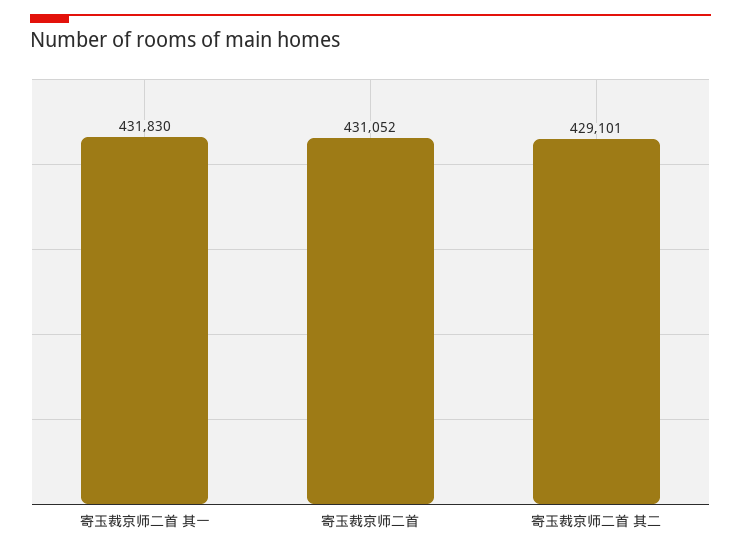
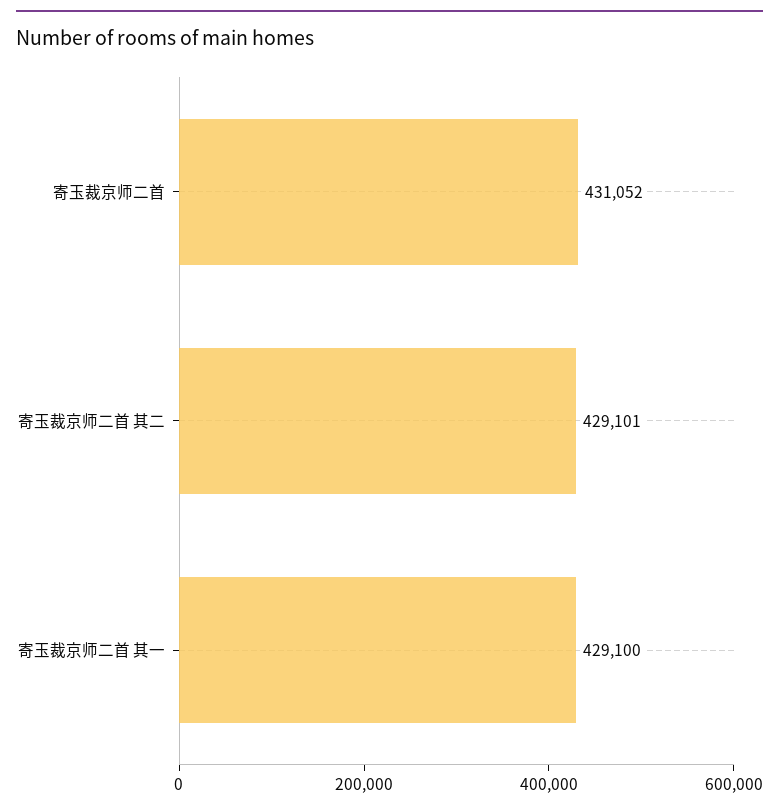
寄玉裁京师二首 其一: 431830 -> 429100

